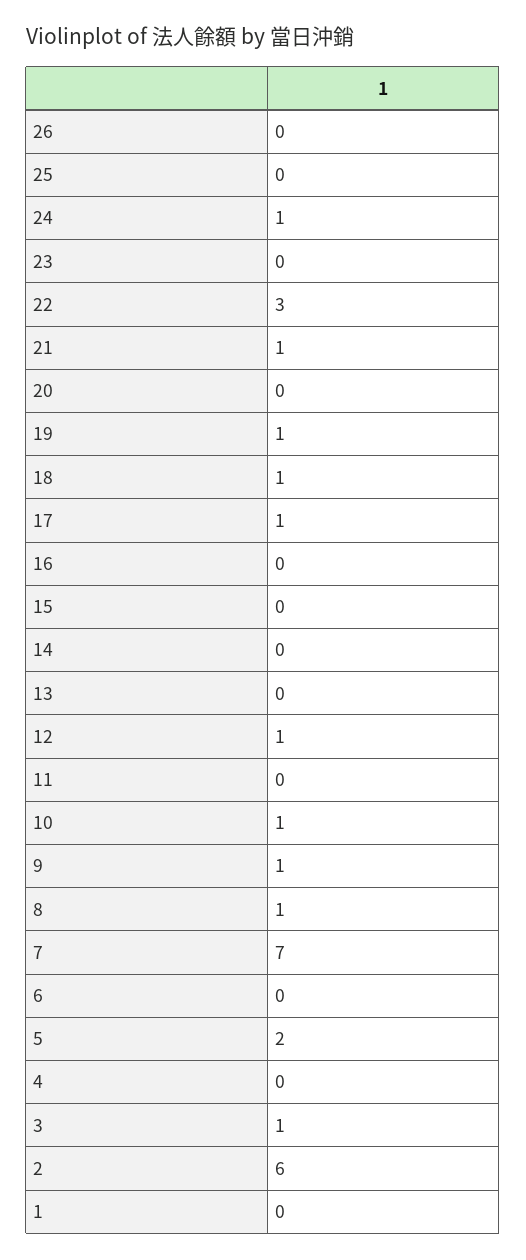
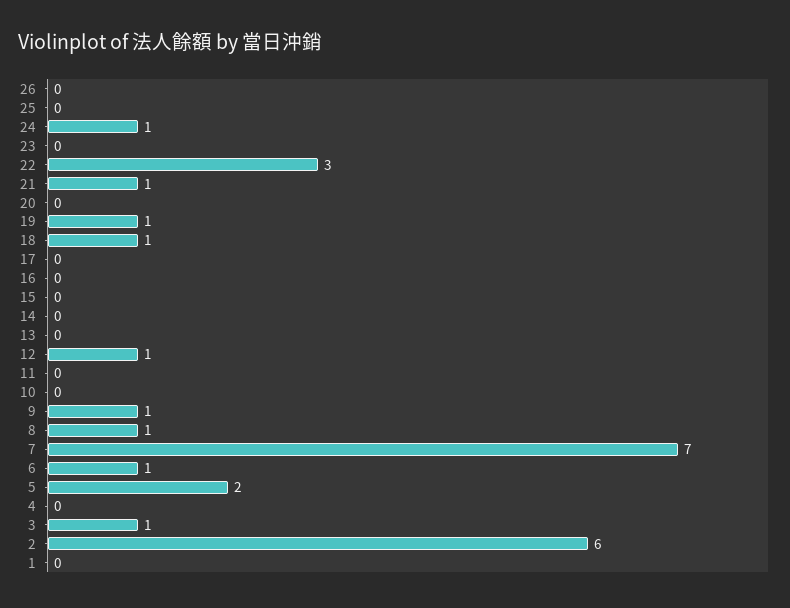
17: 1 -> 0
10: 1 -> 0
6: 0 -> 1

